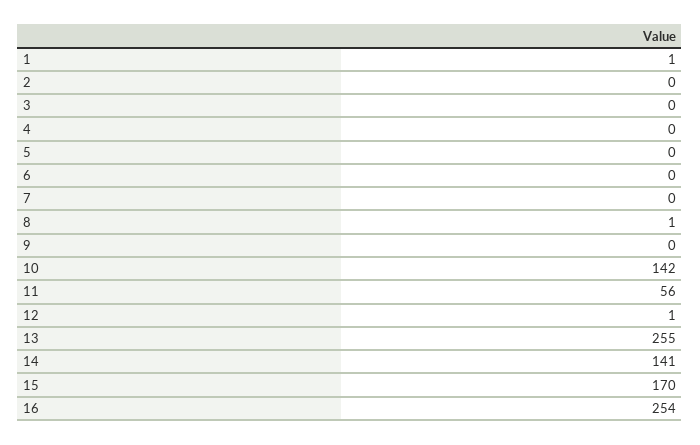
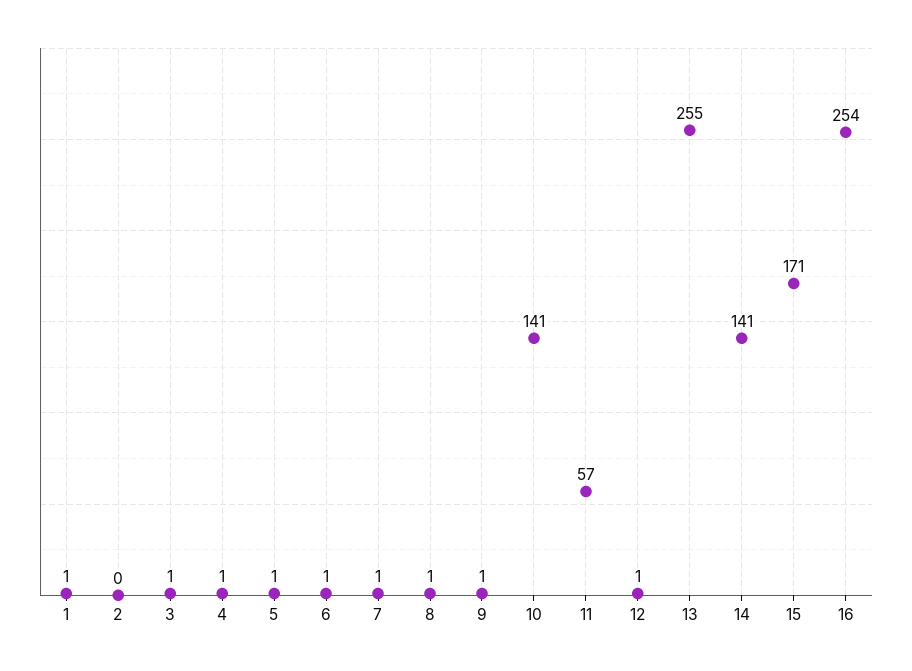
3: 0 -> 1
4: 0 -> 1
5: 0 -> 1
6: 0 -> 1
7: 0 -> 1
9: 0 -> 1
10: 142 -> 141
11: 56 -> 57
15: 170 -> 171

